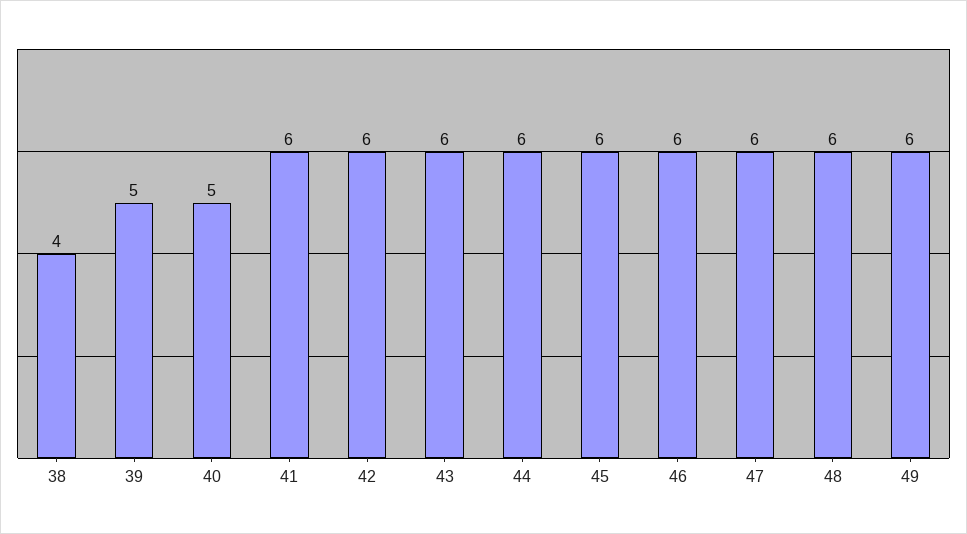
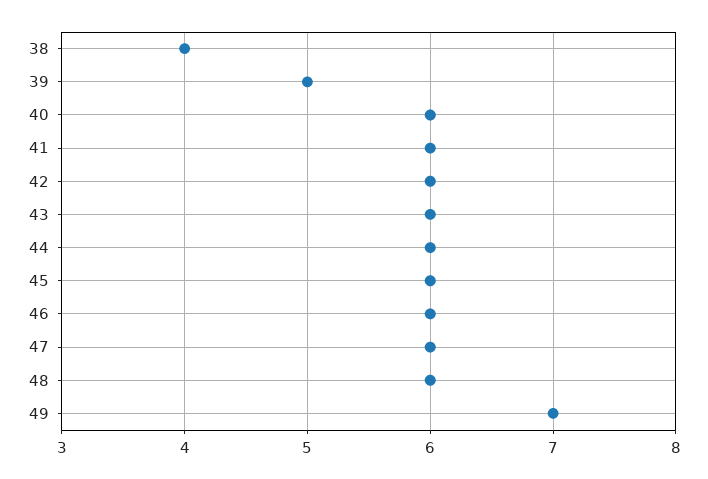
40: 5 -> 6
49: 6 -> 7

